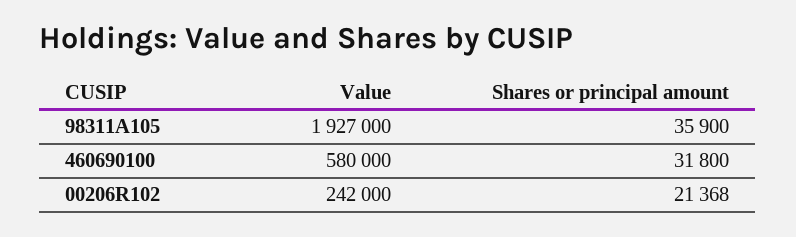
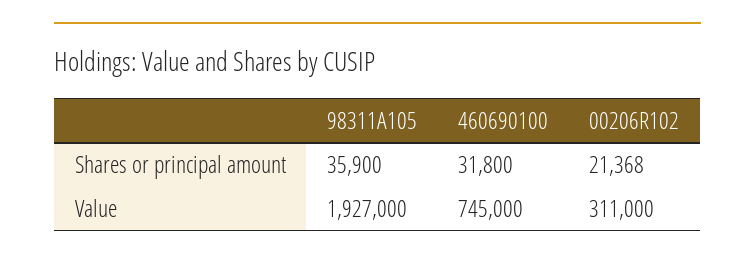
Value, 460690100: 580000 -> 745000
Value, 00206R102: 242000 -> 311000

